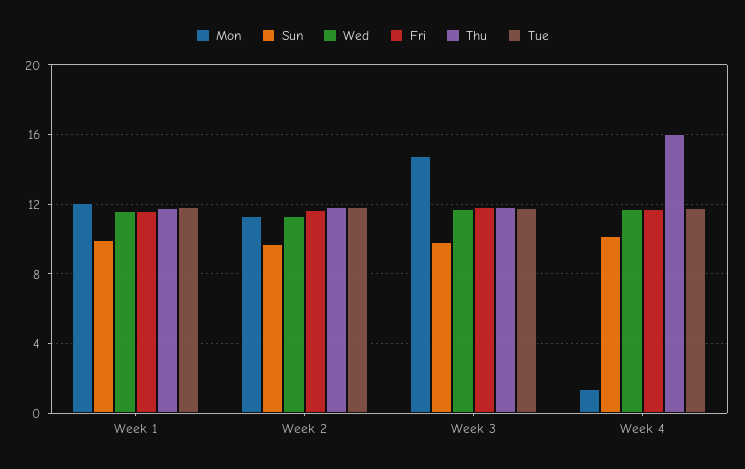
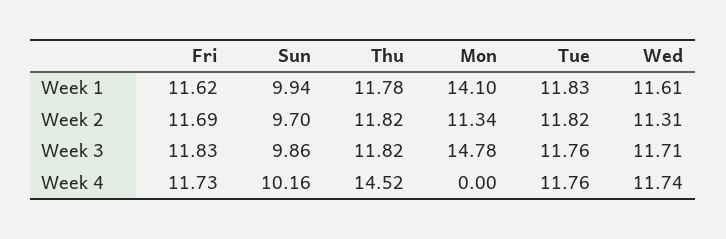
Mon, Week 1: 12 -> 14.1
Mon, Week 4: 1.5 -> 0
Thu, Week 4: 16 -> 14.52

